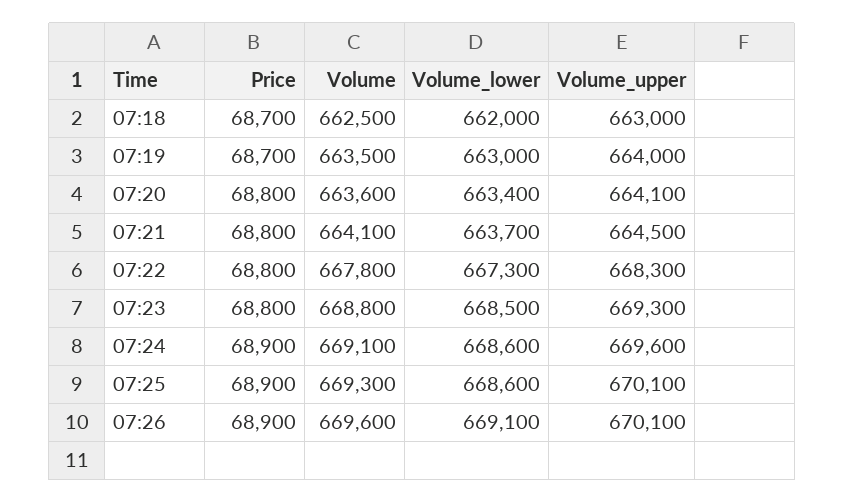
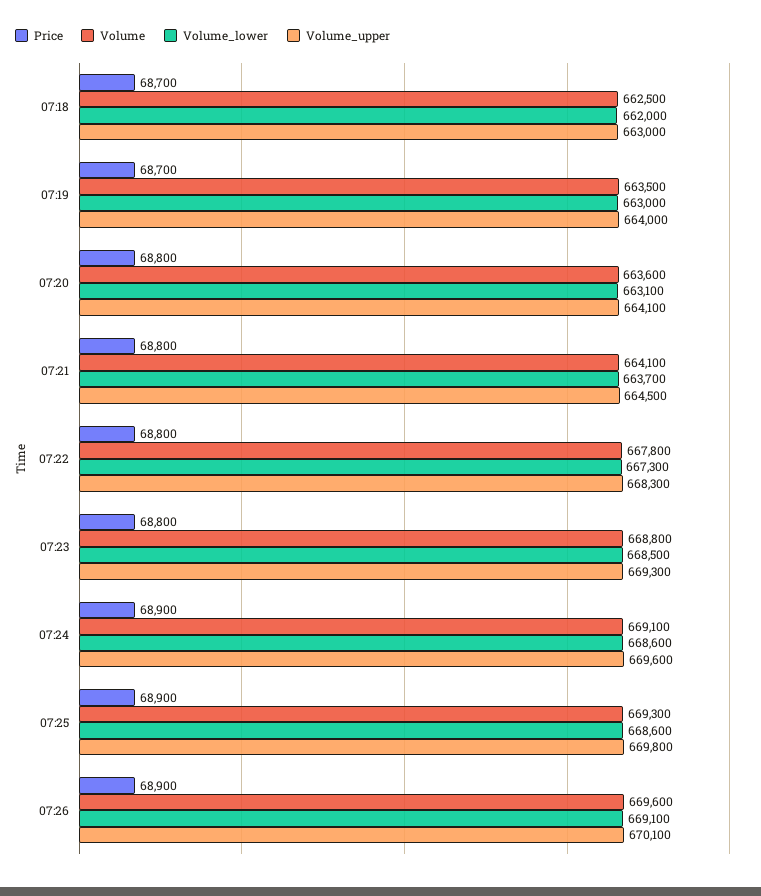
Volume_lower, 07:20: 663400 -> 663100
Volume_upper, 07:25: 670100 -> 669800

